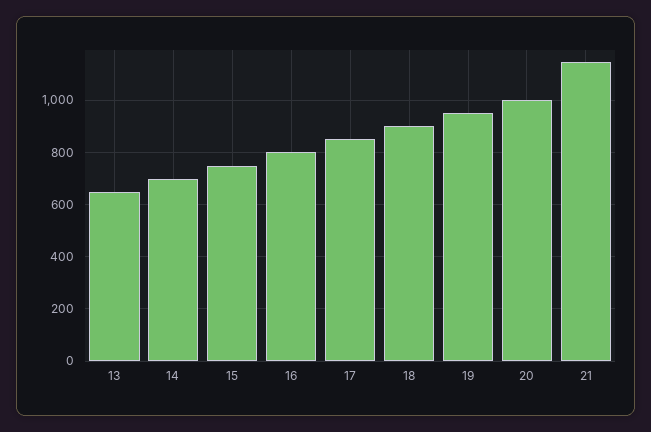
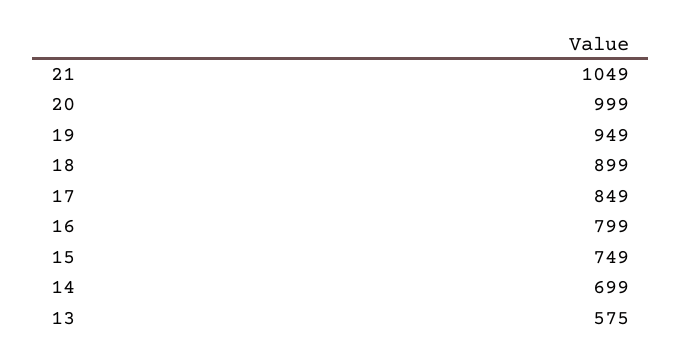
13: 650 -> 575
21: 1150 -> 1049

